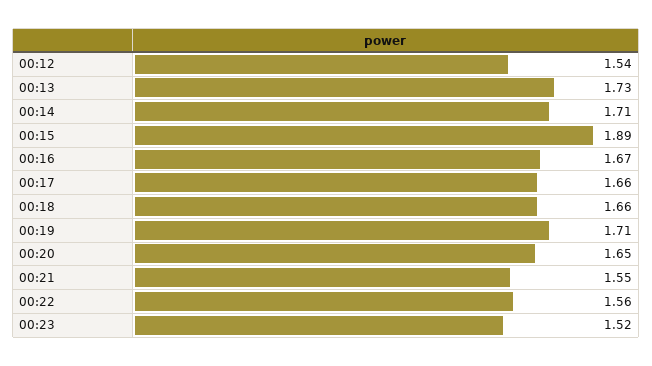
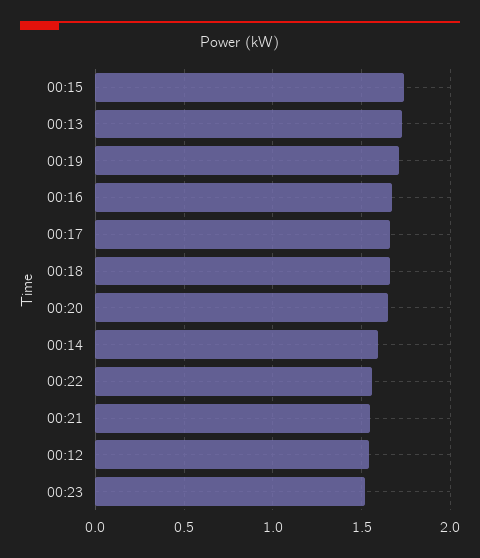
00:14: 1.71 -> 1.6
00:15: 1.89 -> 1.75

